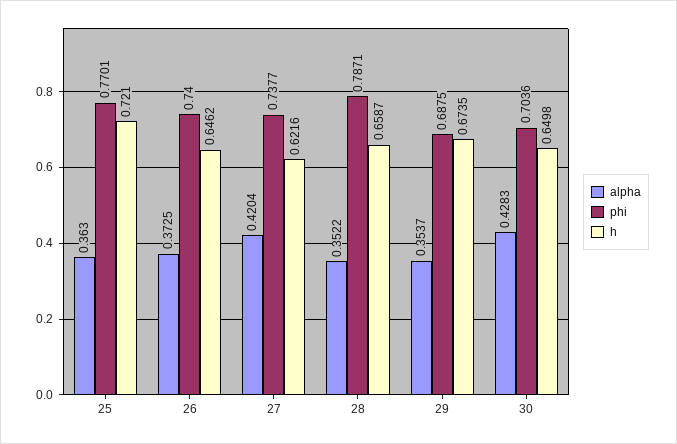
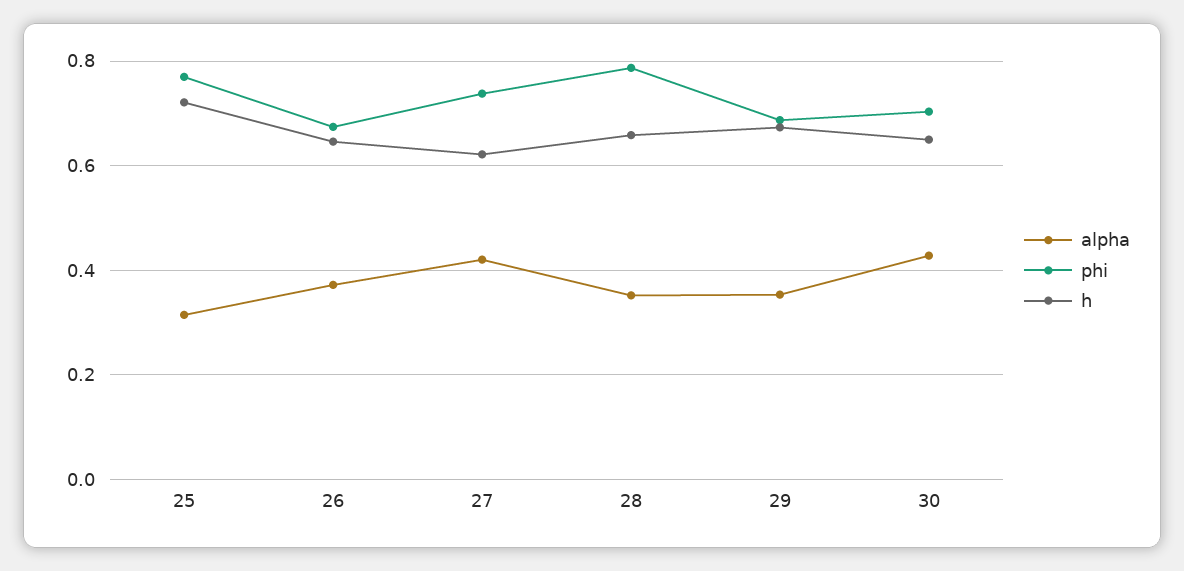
alpha, 25: 0.363 -> 0.32
phi, 26: 0.74 -> 0.68

